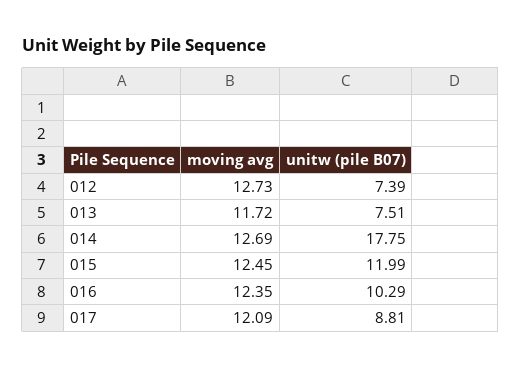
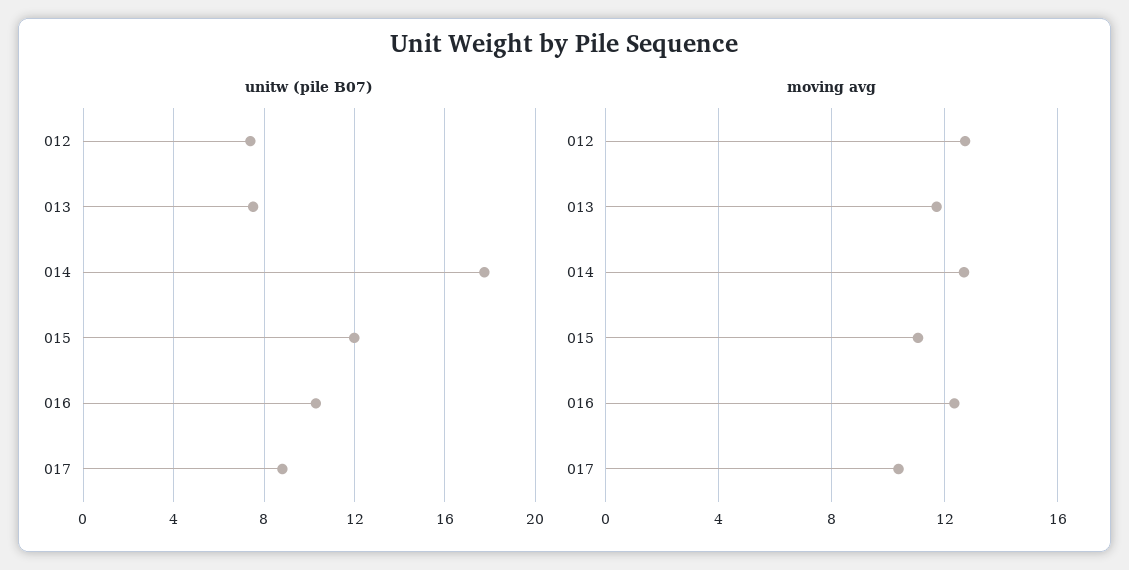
moving avg, 015: 12.45 -> 11
moving avg, 017: 12.09 -> 10.5

